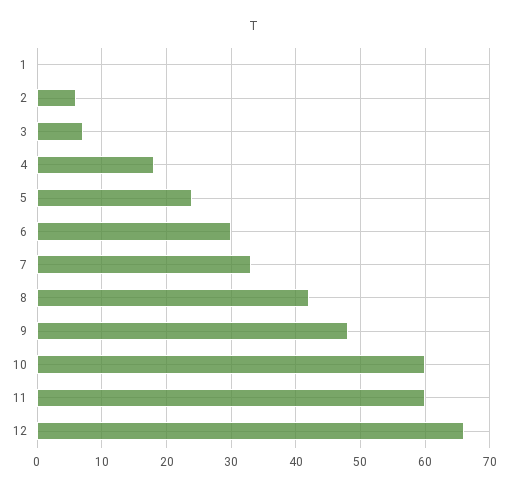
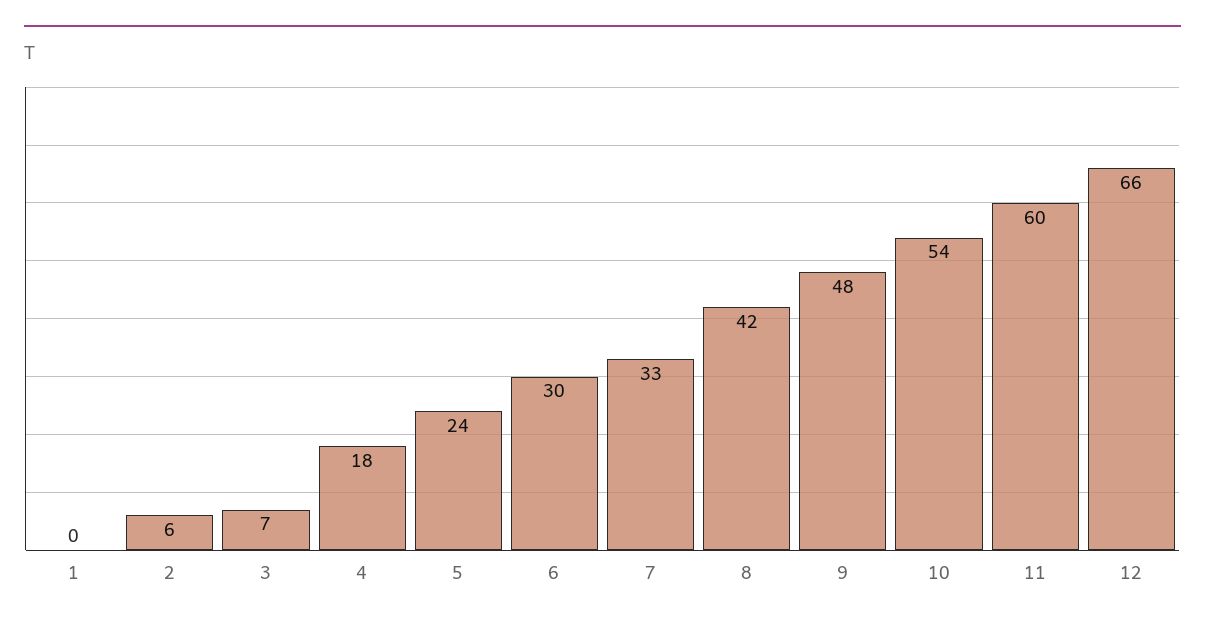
10: 60 -> 54

